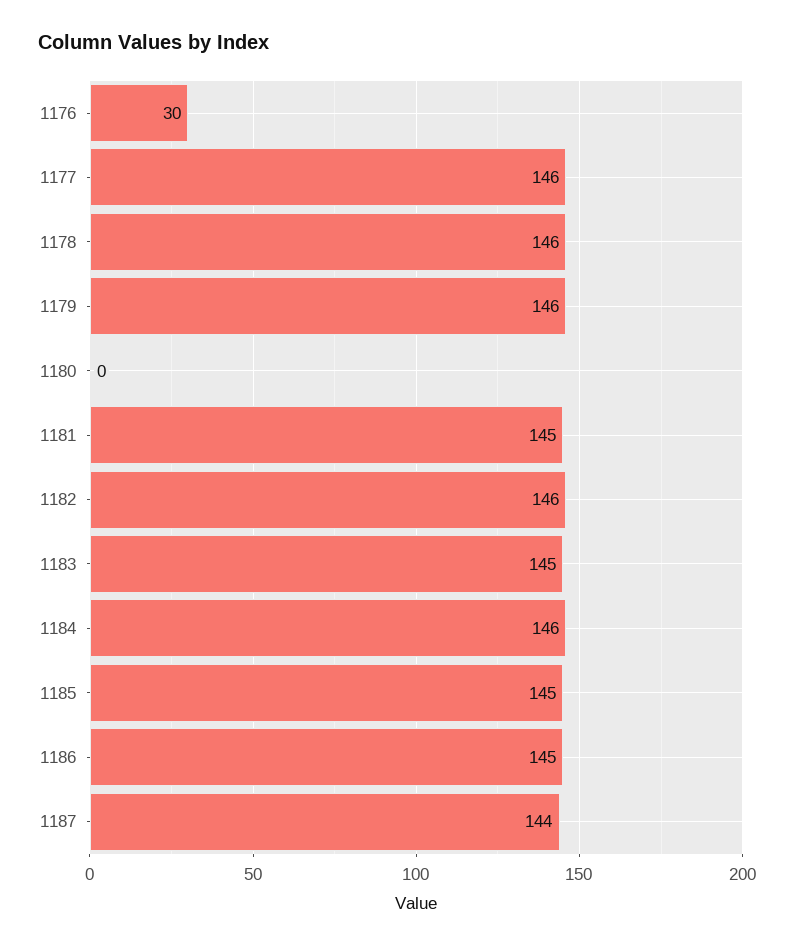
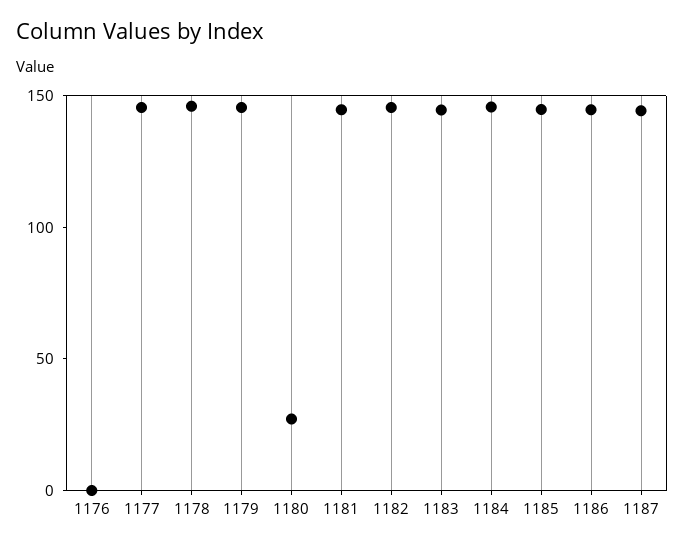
1176: 30 -> 0
1180: 0 -> 30

